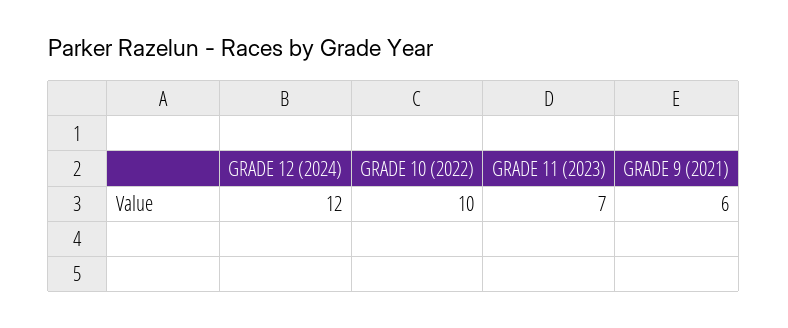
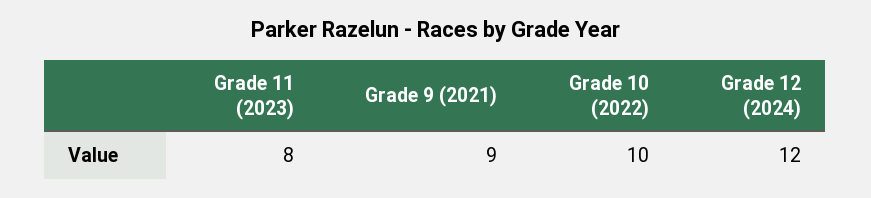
GRADE 11 (2023): 7 -> 8
GRADE 9 (2021): 6 -> 9

